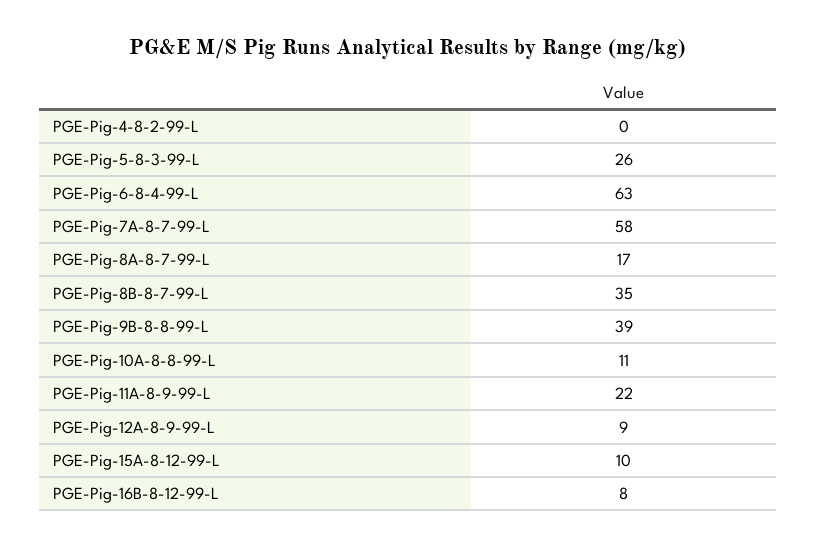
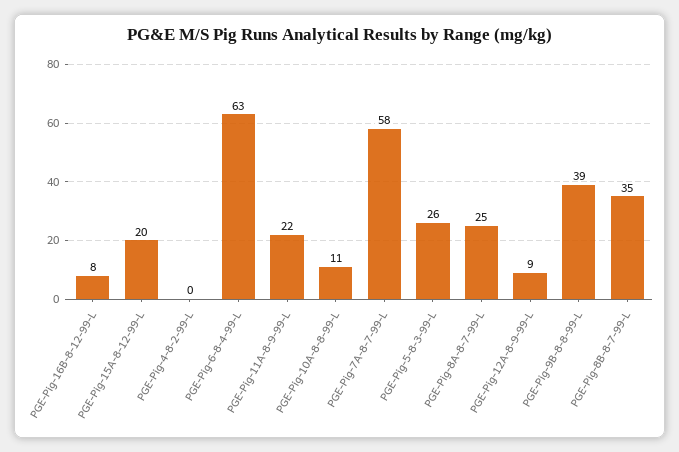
PGE-Pig-8A-8-7-99-L: 17 -> 25
PGE-Pig-15A-8-12-99-L: 10 -> 20

